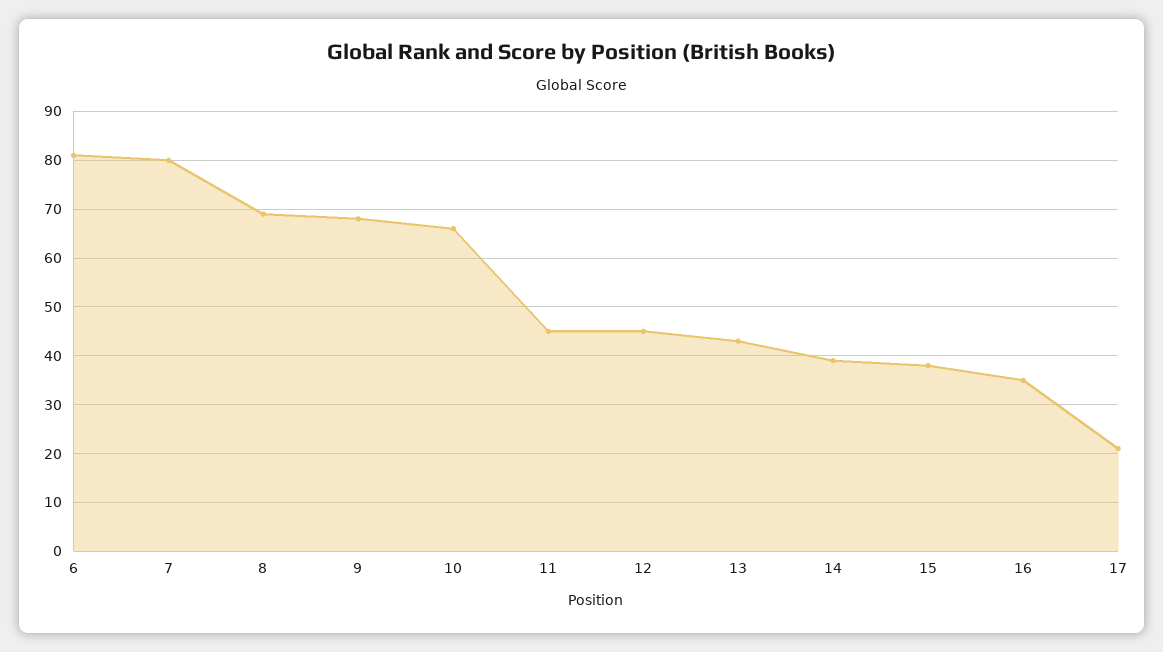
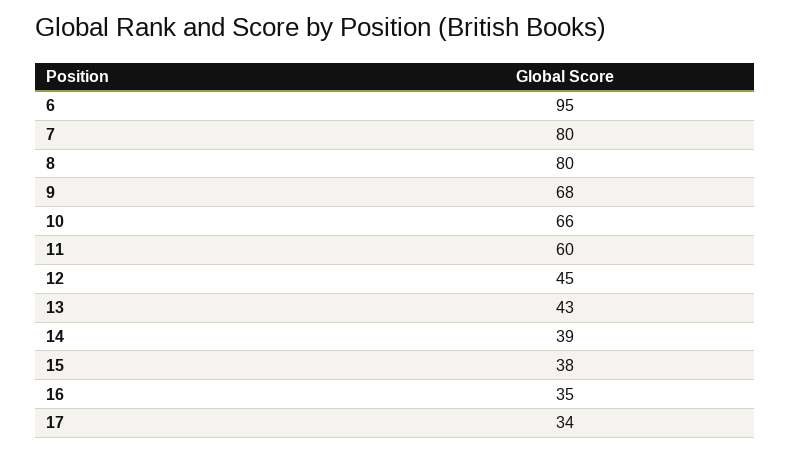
6: 80 -> 95
8: 70 -> 80
11: 45 -> 60
17: 20 -> 34

